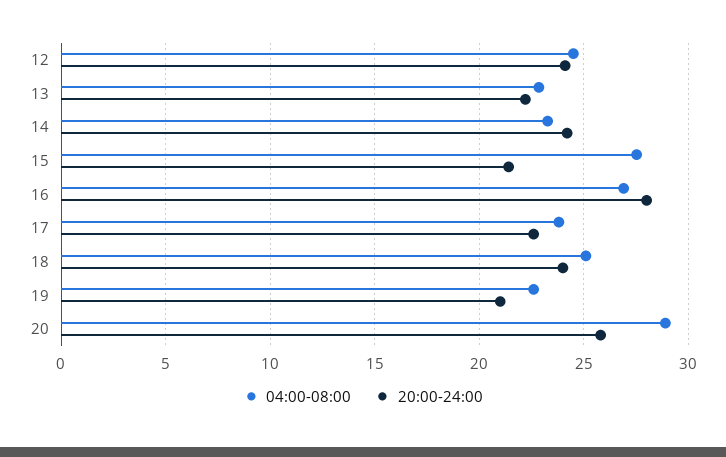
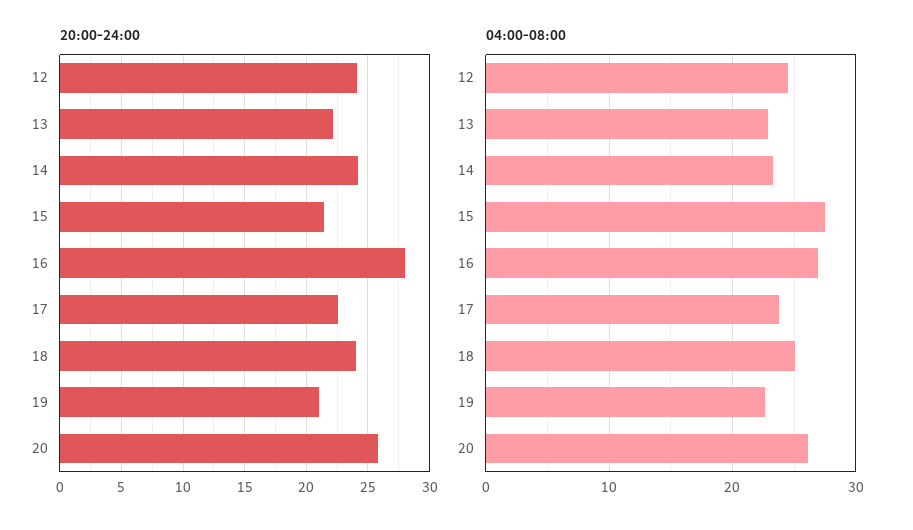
04:00-08:00, 20: 29 -> 26

